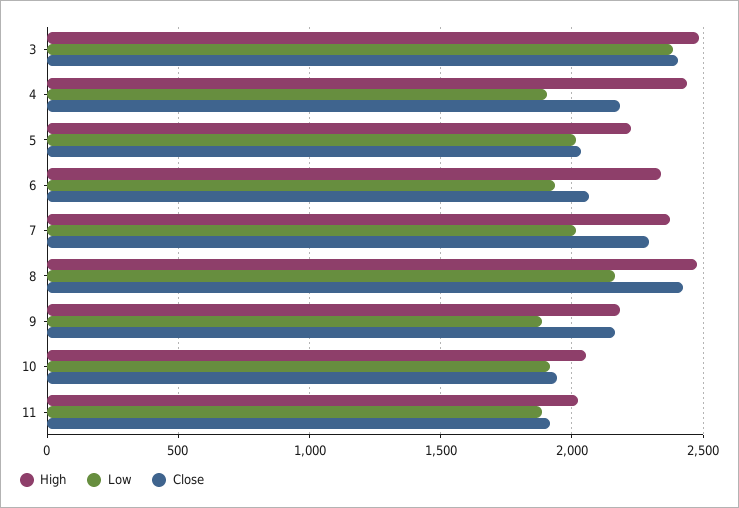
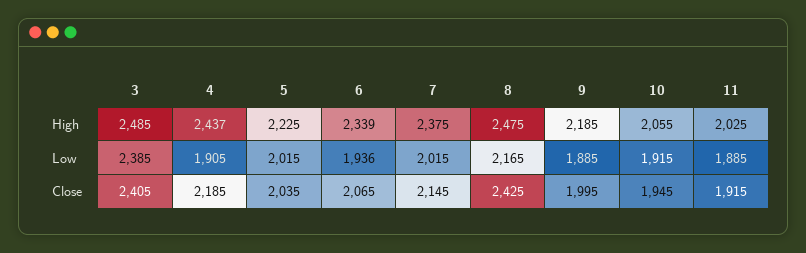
Close, 7: 2300 -> 2145
Close, 9: 2150 -> 1995

